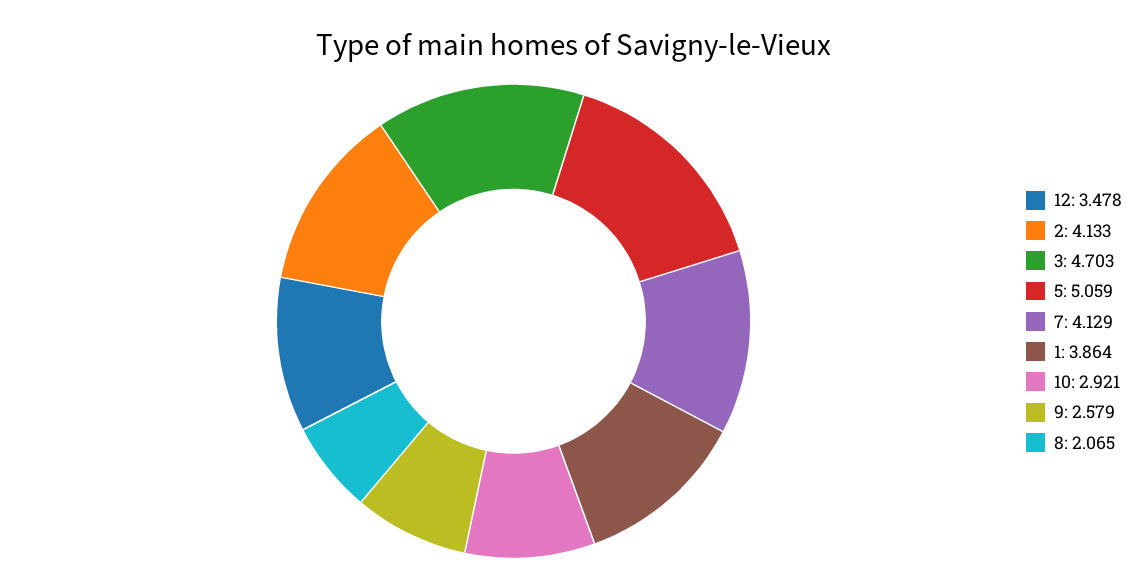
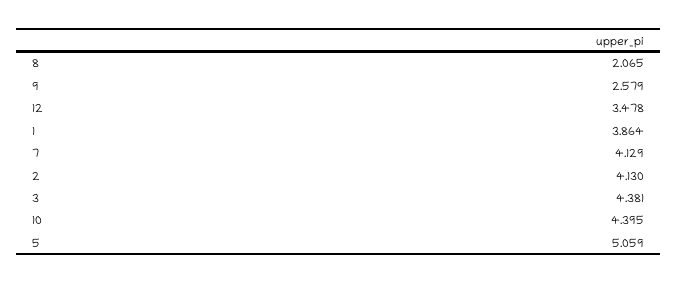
2: 4.133 -> 4.13
3: 4.703 -> 4.381
10: 2.921 -> 4.395

